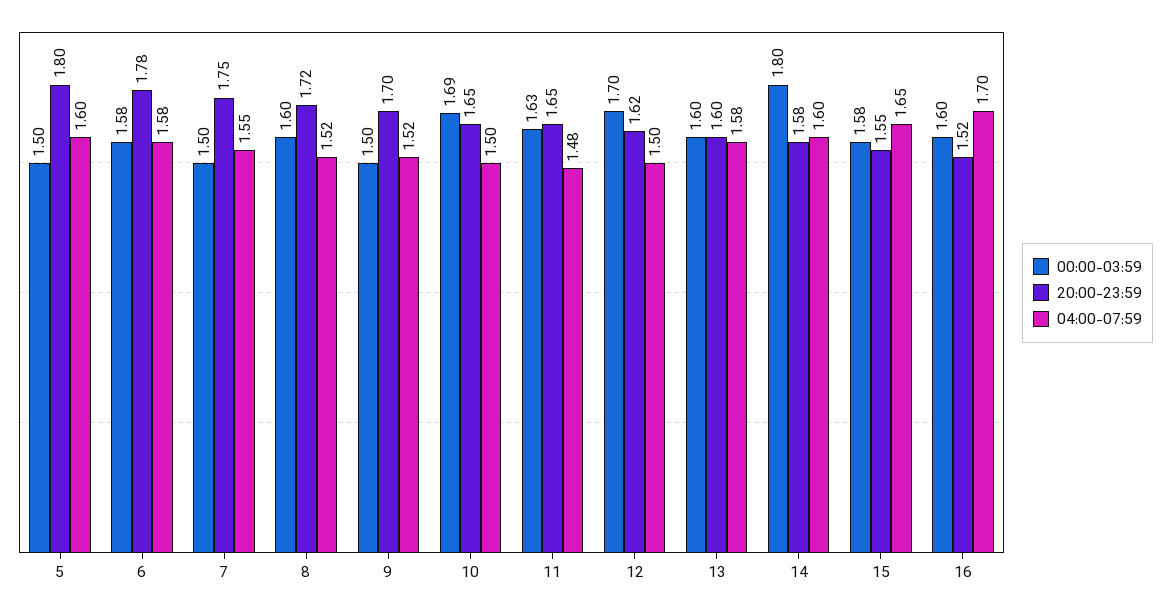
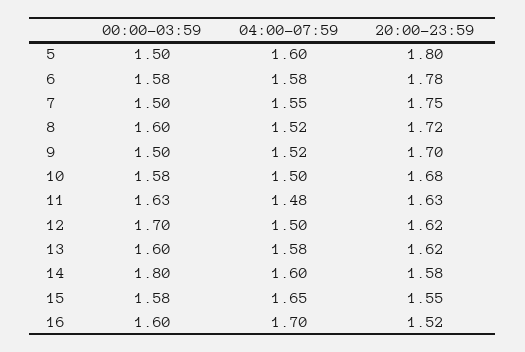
00:00-03:59, 10: 1.69 -> 1.58
20:00-23:59, 10: 1.65 -> 1.68
20:00-23:59, 11: 1.65 -> 1.63
20:00-23:59, 13: 1.6 -> 1.62

